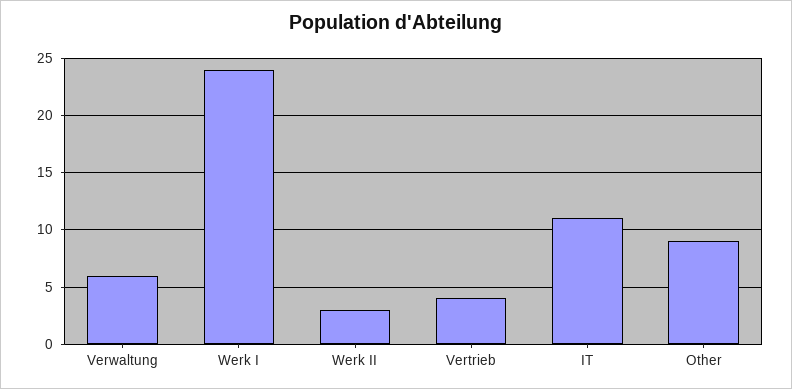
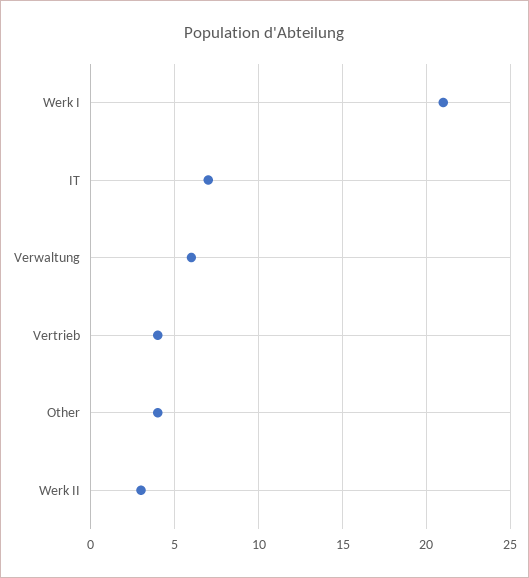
Werk I: 24 -> 21
IT: 11 -> 7
Other: 9 -> 4

